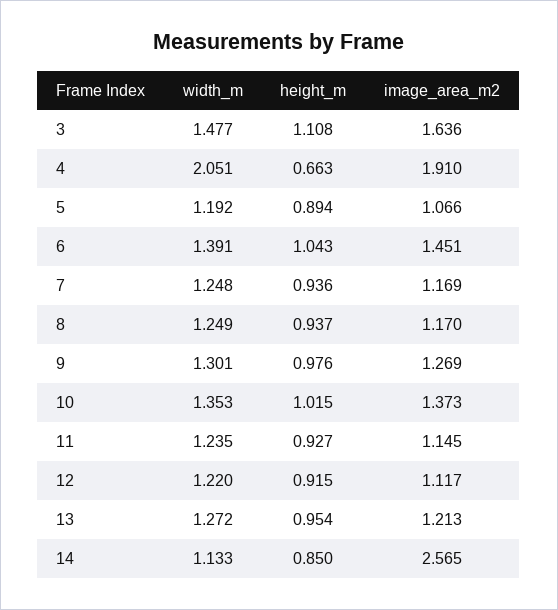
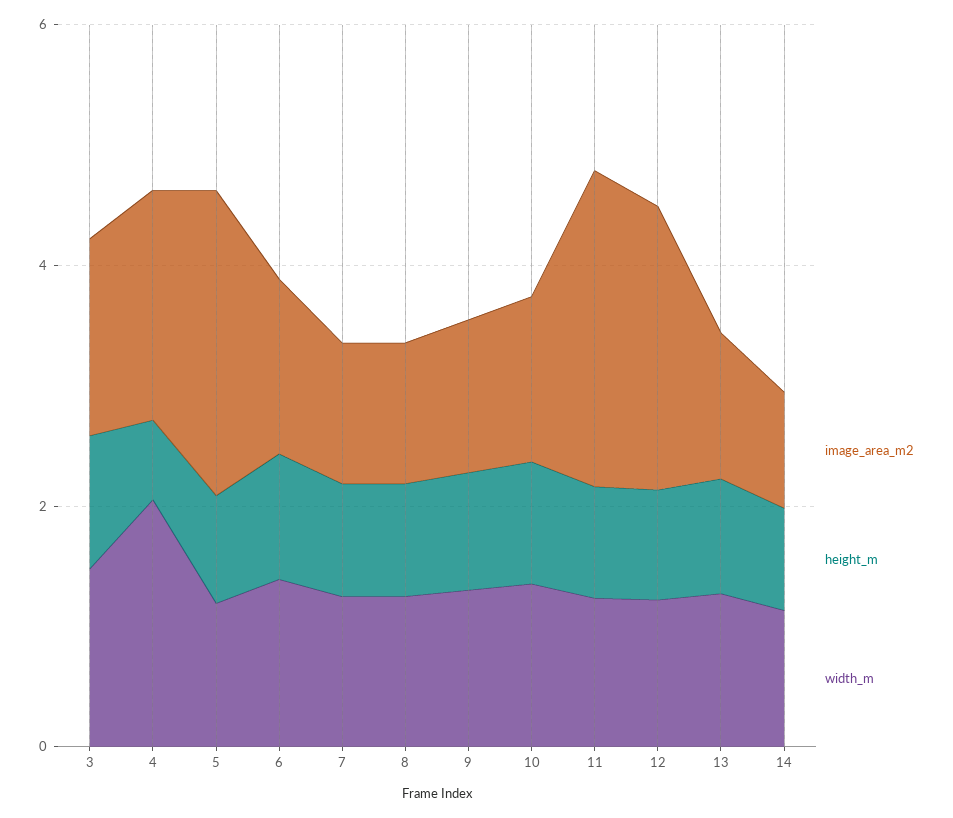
image_area_m2, 5: 1.066 -> 2.5
image_area_m2, 11: 1.145 -> 2.5
image_area_m2, 12: 1.117 -> 2.5
image_area_m2, 14: 2.565 -> 1

